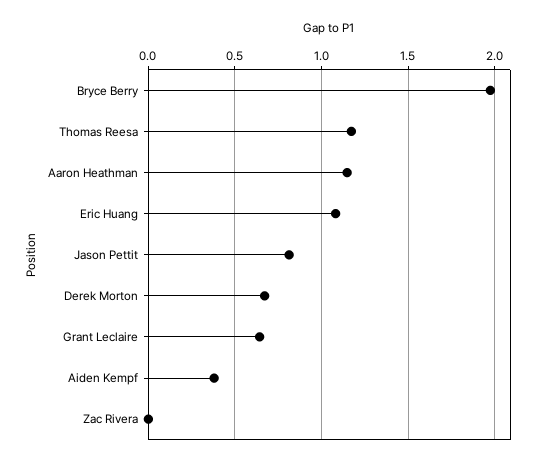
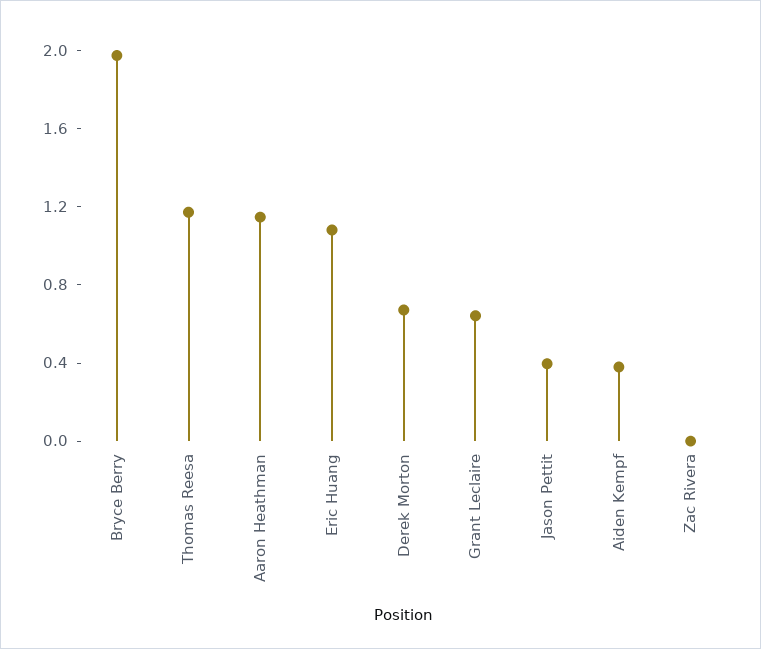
Jason Pettit: 0.8 -> 0.4

